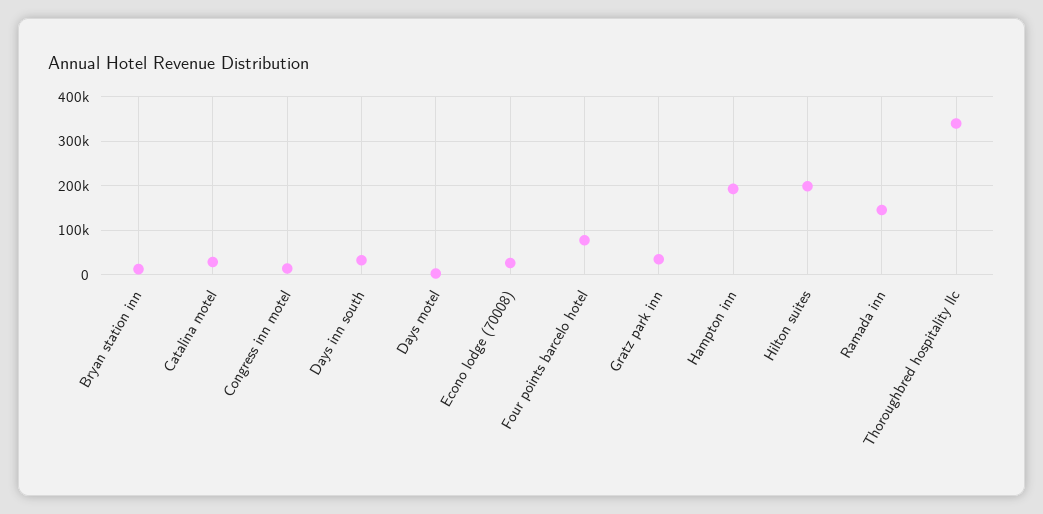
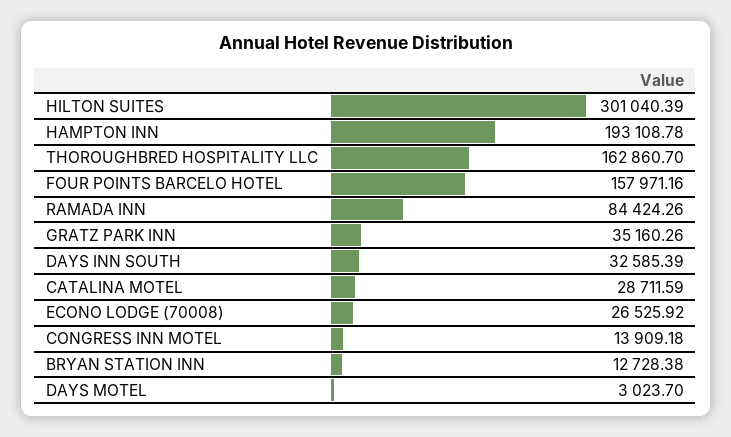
Four points barcelo hotel: 80000 -> 157971.16
Hilton suites: 200000 -> 301040.39
Ramada inn: 140000 -> 84424.26
Thoroughbred hospitality llc: 340000 -> 162860.7

